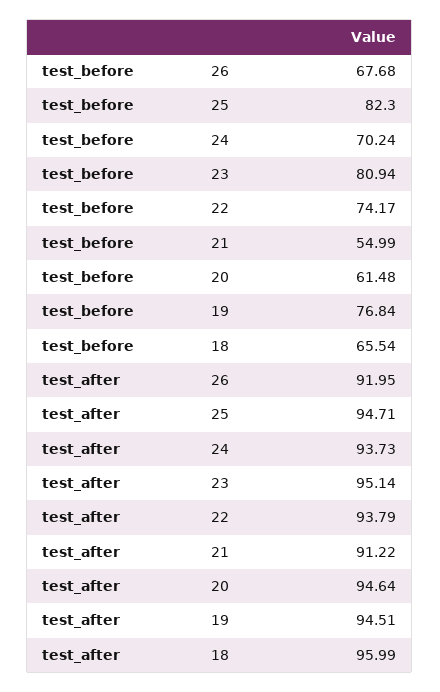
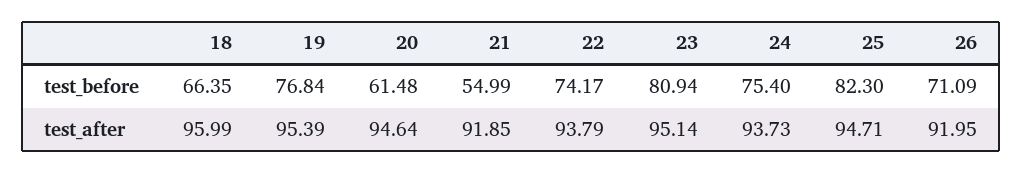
test_before, 26: 67.68 -> 71.09
test_before, 24: 70.24 -> 75.4
test_before, 18: 65.54 -> 66.35
test_after, 21: 91.22 -> 91.85
test_after, 19: 94.51 -> 95.39

